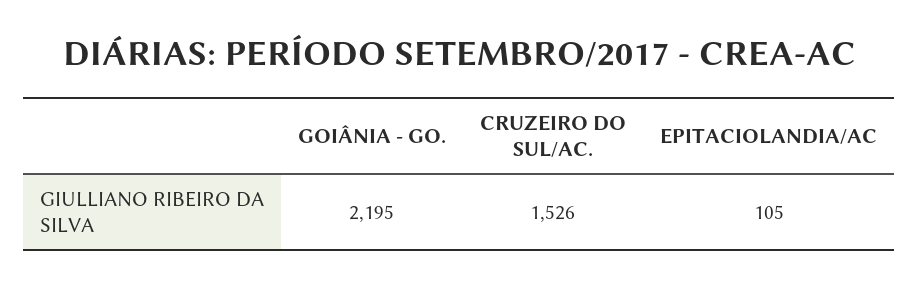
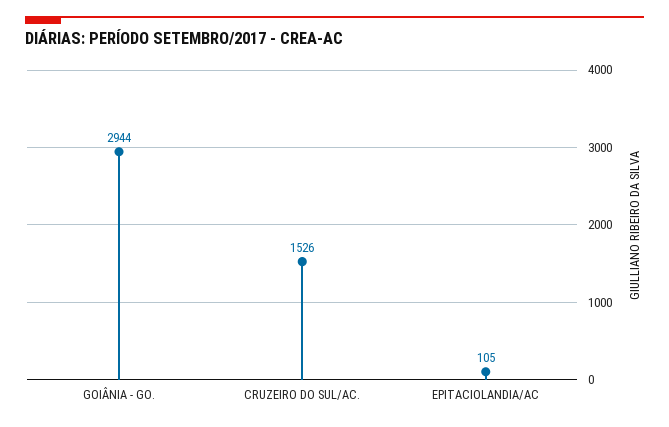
GOIÂNIA - GO.: 2195 -> 2944

